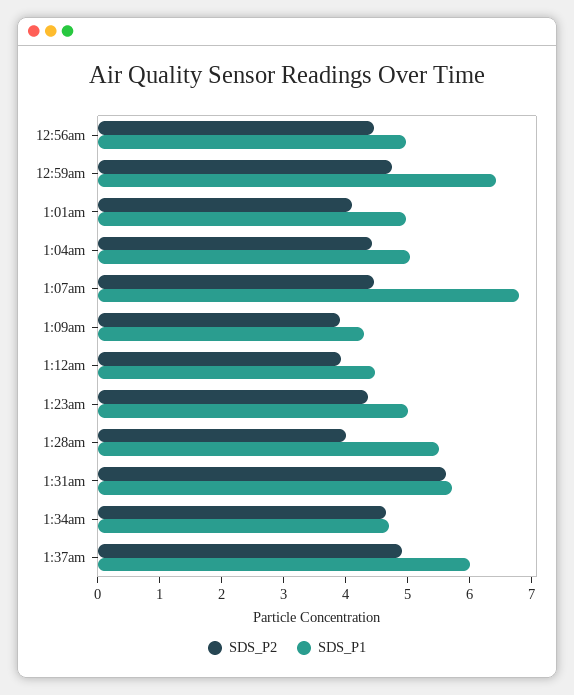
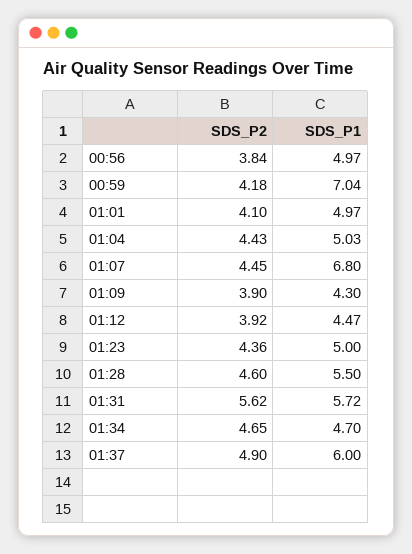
SDS_P2, 12:56am: 4.4 -> 3.84
SDS_P2, 12:59am: 4.8 -> 4.18
SDS_P1, 12:59am: 6.4 -> 7.04
SDS_P2, 1:28am: 4 -> 4.6

